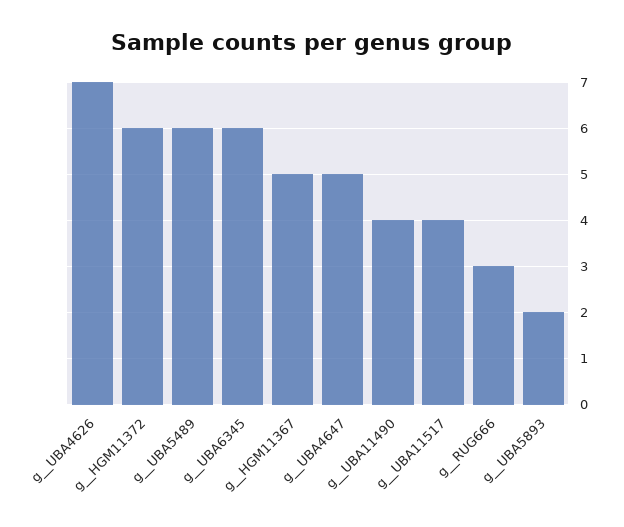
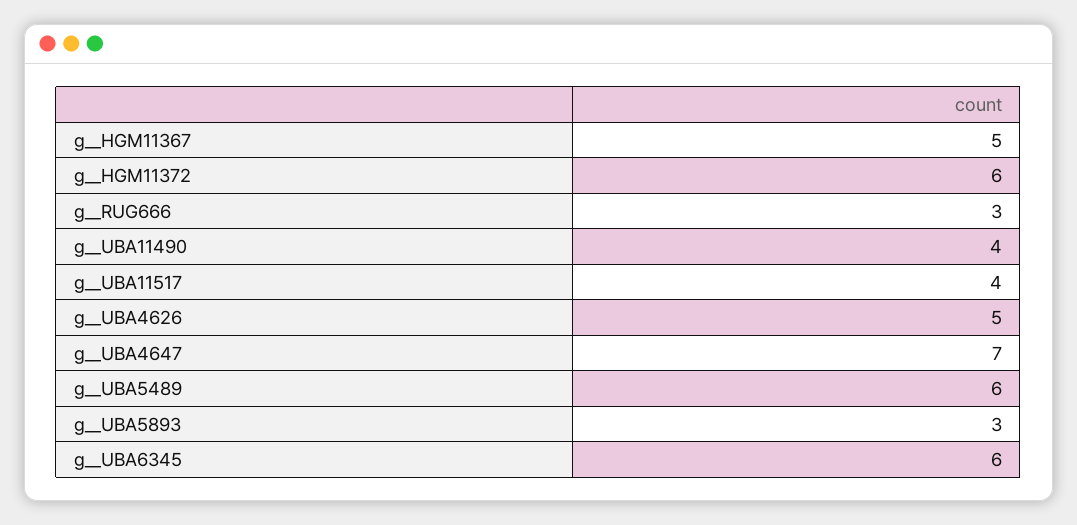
g__UBA4626: 7 -> 5
g__UBA4647: 5 -> 7
g__UBA5893: 2 -> 3

